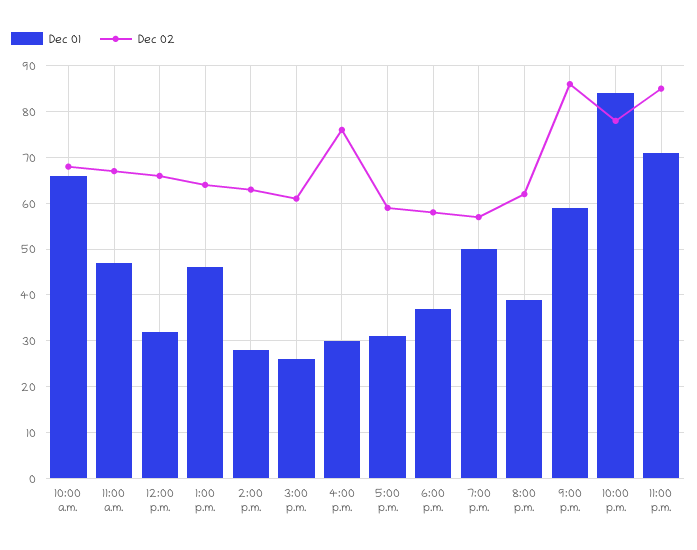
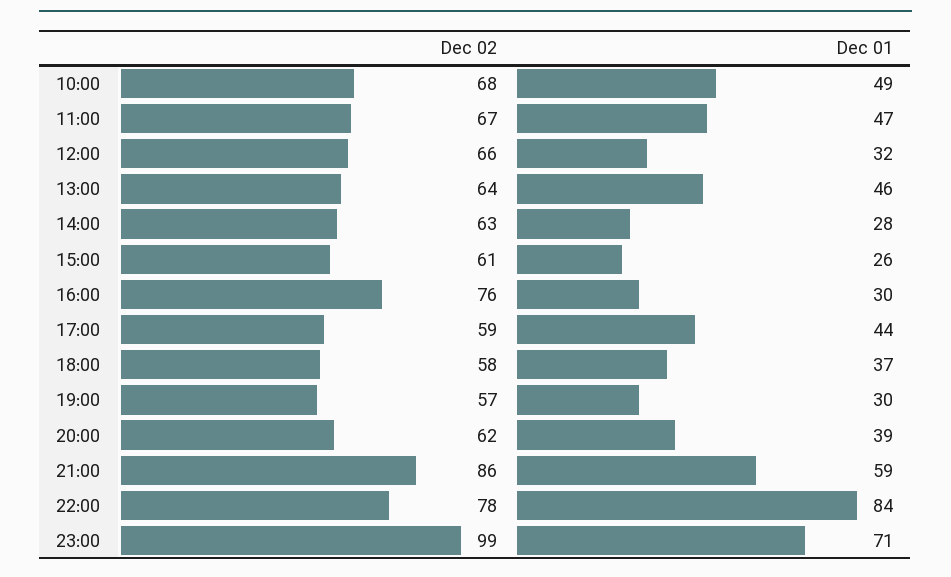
Dec 01, 10:00 a.m.: 65 -> 49
Dec 01, 5:00 p.m.: 30 -> 44
Dec 01, 7:00 p.m.: 50 -> 30
Dec 02, 11:00 p.m.: 85 -> 99

